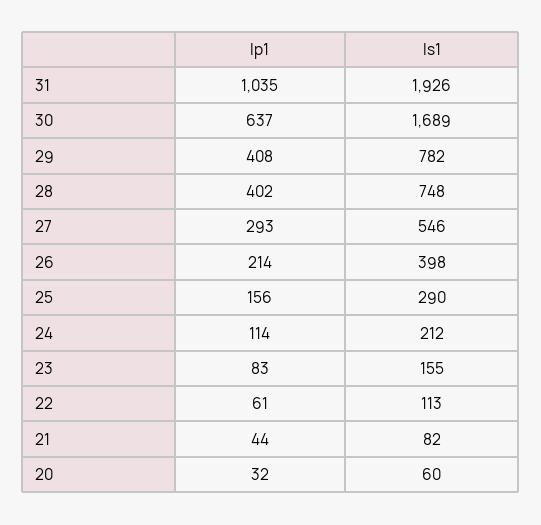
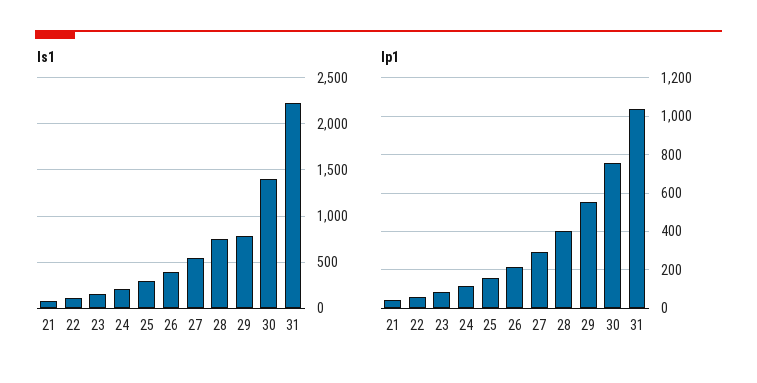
Is1, 31: 1926 -> 2200
Ip1, 30: 637 -> 750
Is1, 30: 1689 -> 1400
Ip1, 29: 408 -> 550
Ip1, 20: 32 -> none
Is1, 20: 60 -> none

